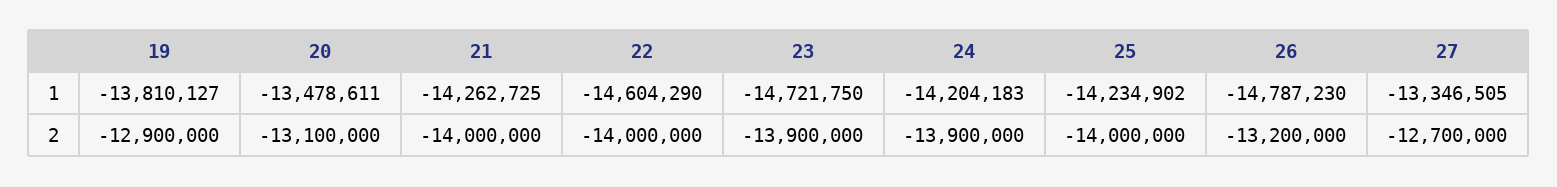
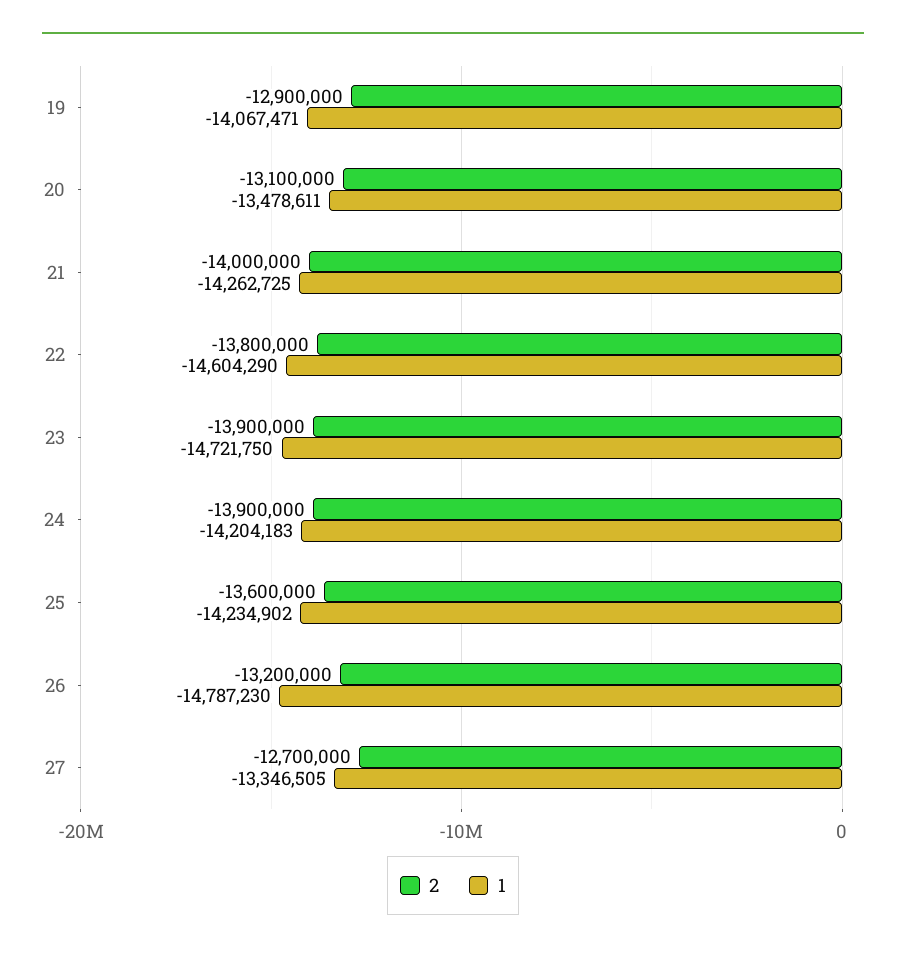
1, 19: -13810127 -> -14067471
2, 22: -14000000 -> -13800000
2, 25: -14000000 -> -13600000

